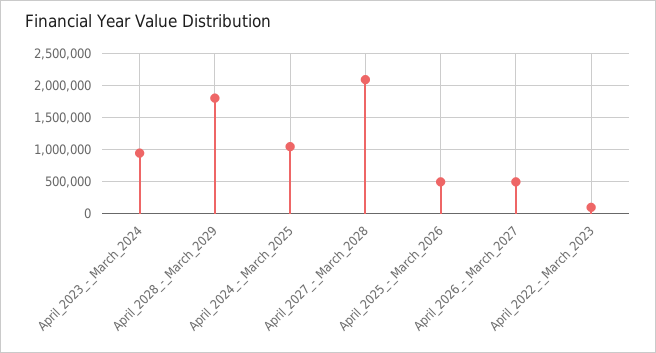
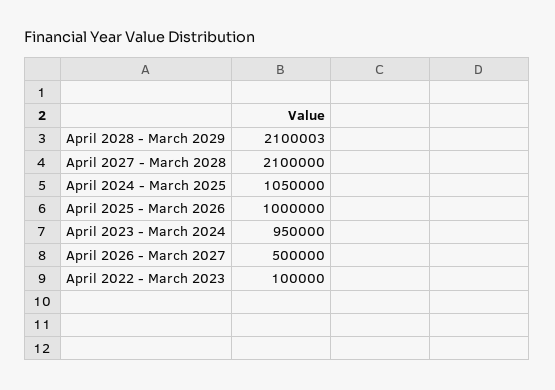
April_2028_-_March_2029: 1800000 -> 2100003
April_2025_-_March_2026: 500000 -> 1000000

